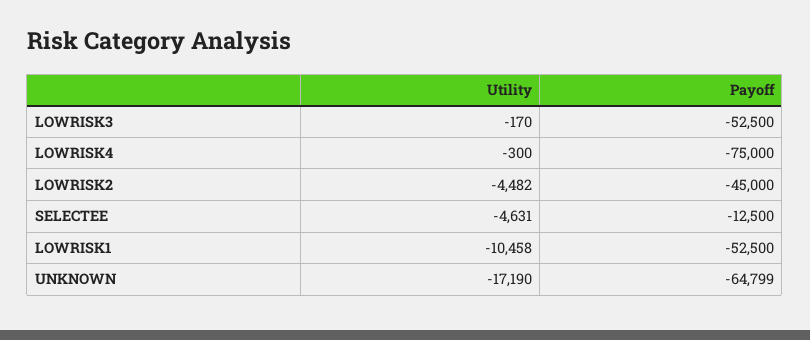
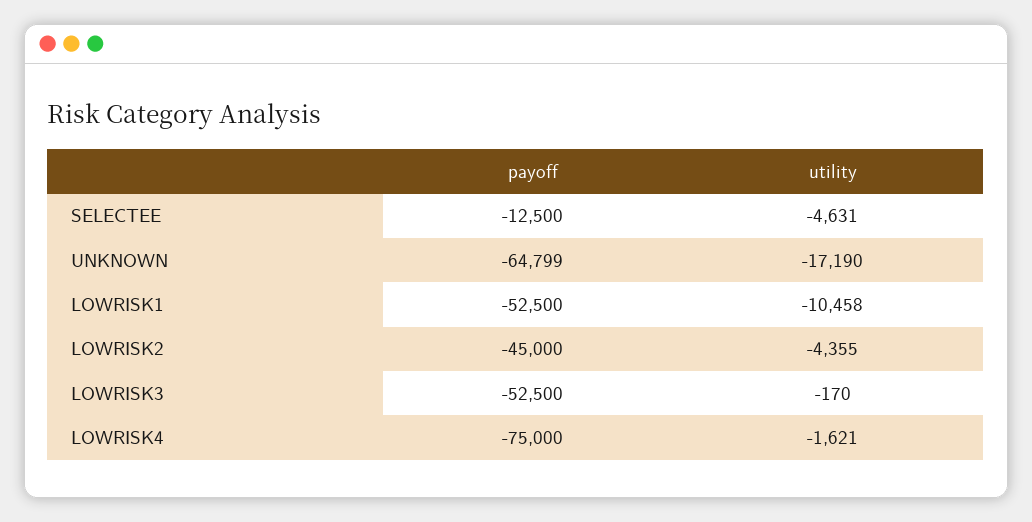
Utility, LOWRISK4: -300 -> -1621
Utility, LOWRISK2: -4482 -> -4355

